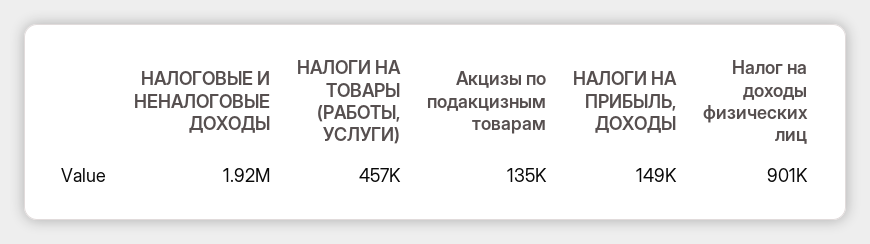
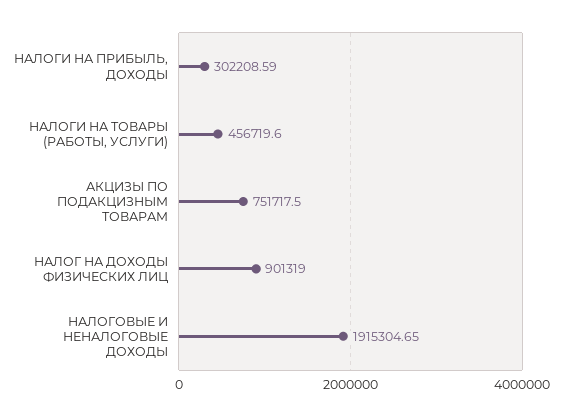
Акцизы по подакцизным товарам: 135000 -> 751717.5
НАЛОГИ НА ПРИБЫЛЬ, ДОХОДЫ: 149000 -> 302208.59

